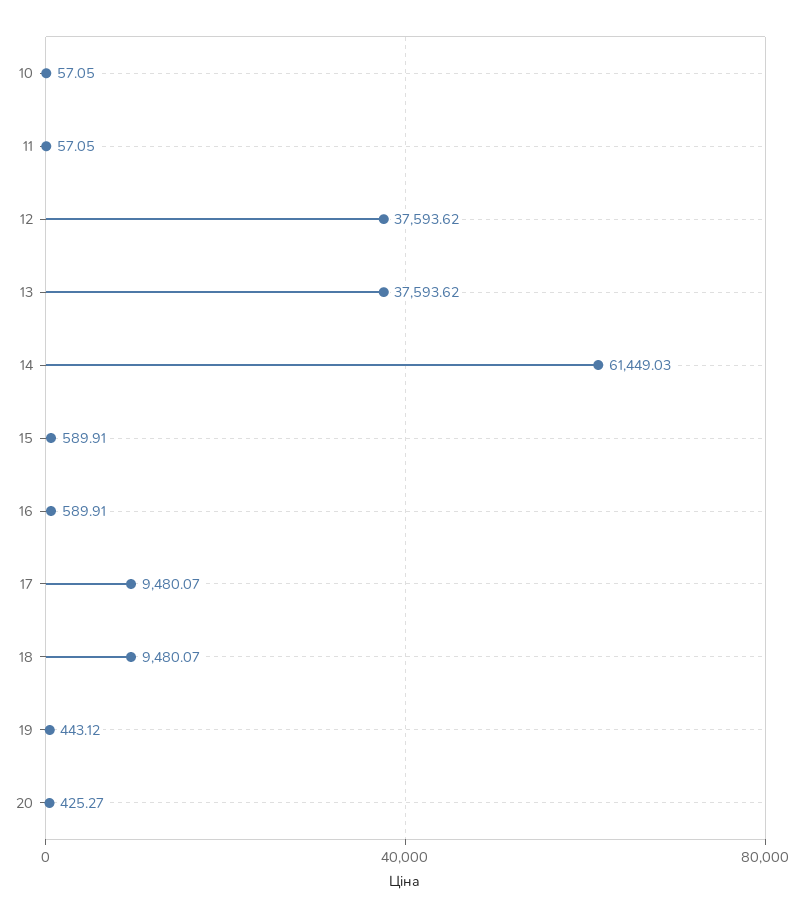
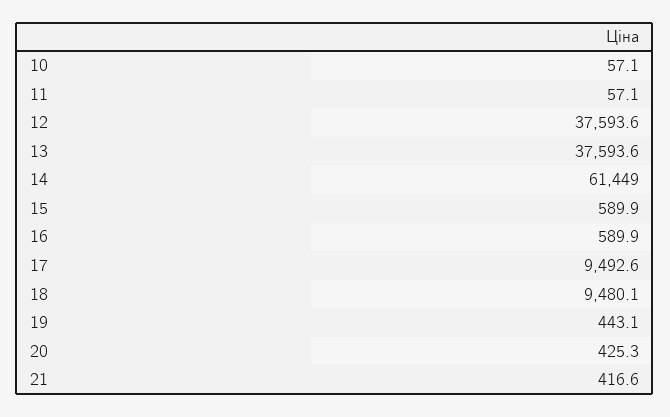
17: 9480.07 -> 9492.6
21: none -> 416.6

